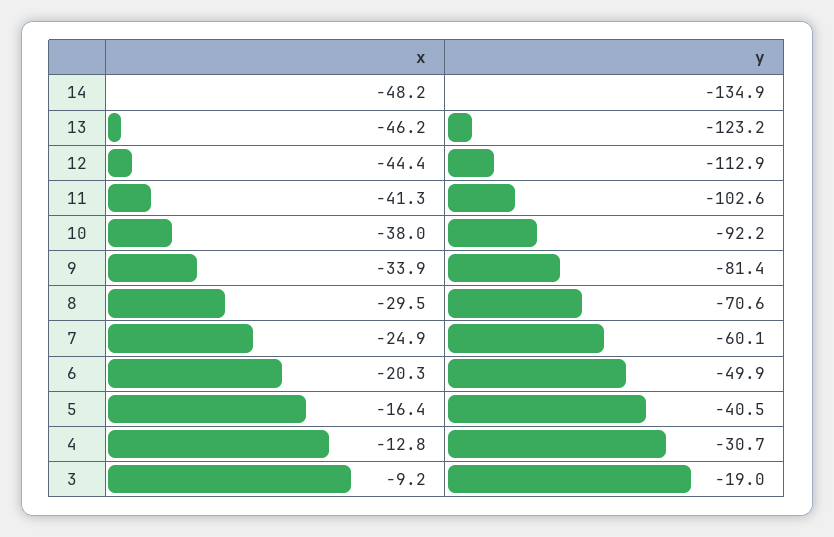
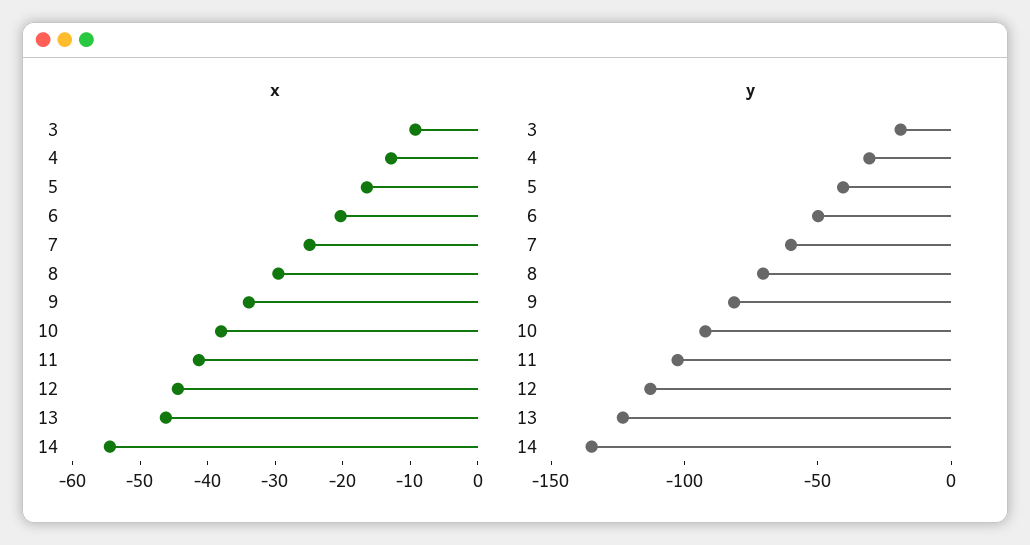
x, 14: -48.2 -> -54

